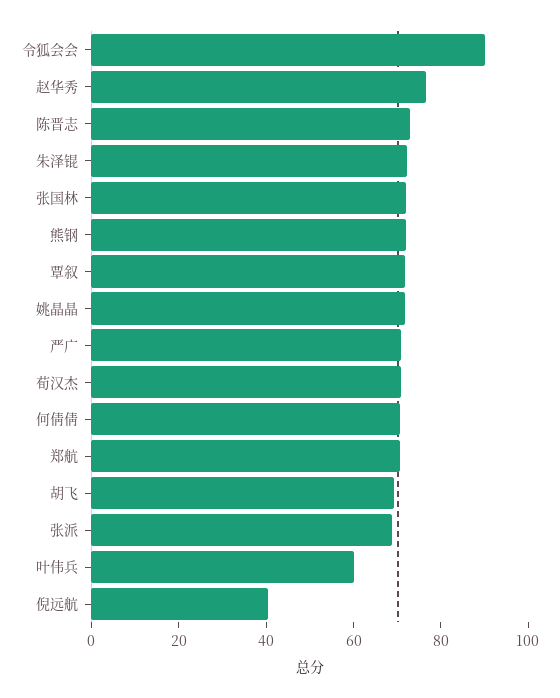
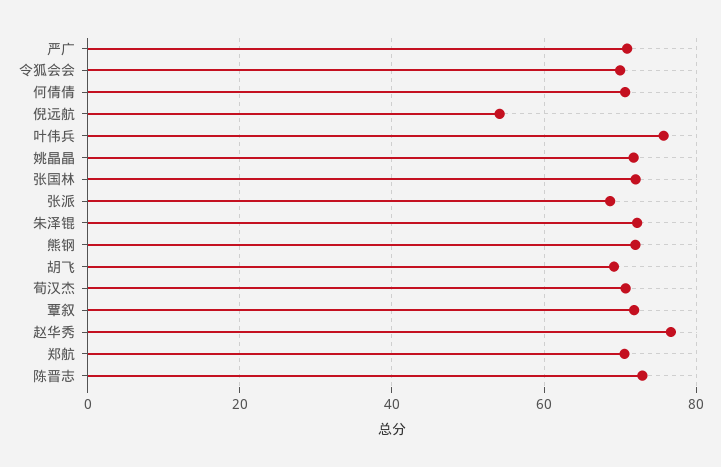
令狐会会: 90 -> 70
叶伟兵: 60 -> 76
倪远航: 40 -> 54

